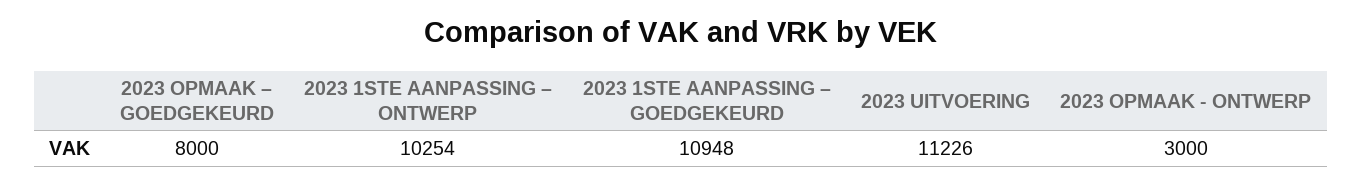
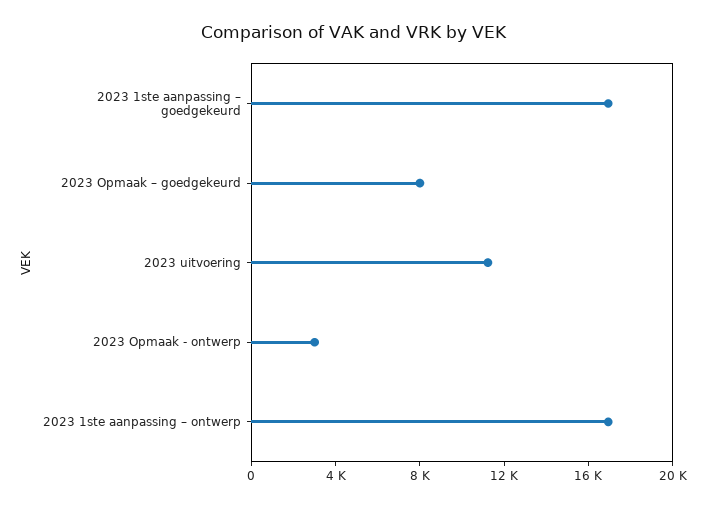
2023 1STE AANPASSING – ONTWERP: 10254 -> 17000
2023 1STE AANPASSING – GOEDGEKEURD: 10948 -> 17000

